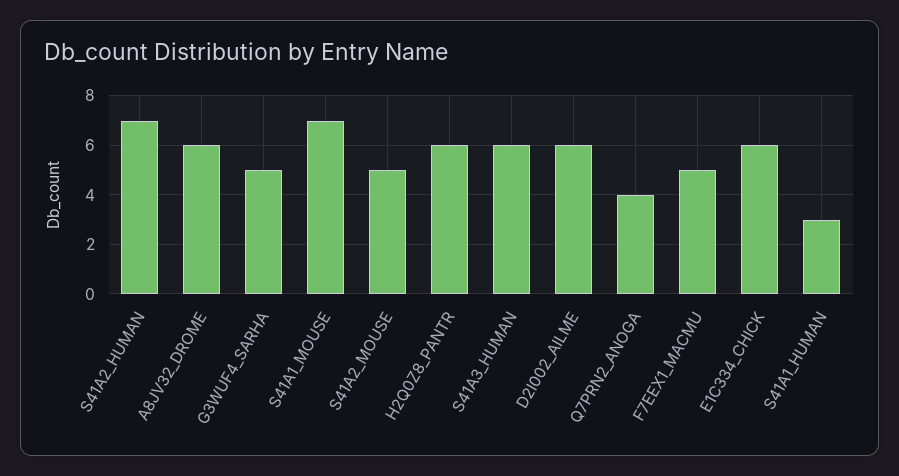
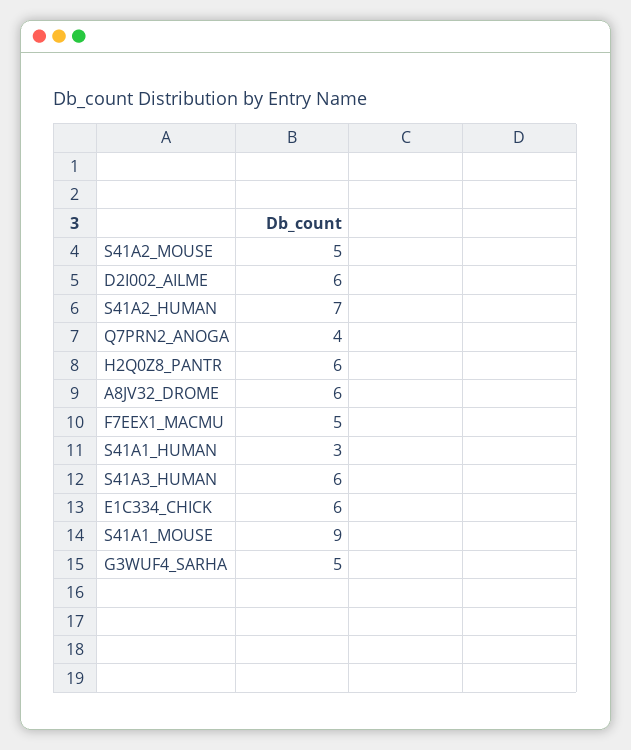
S41A1_MOUSE: 7 -> 9

